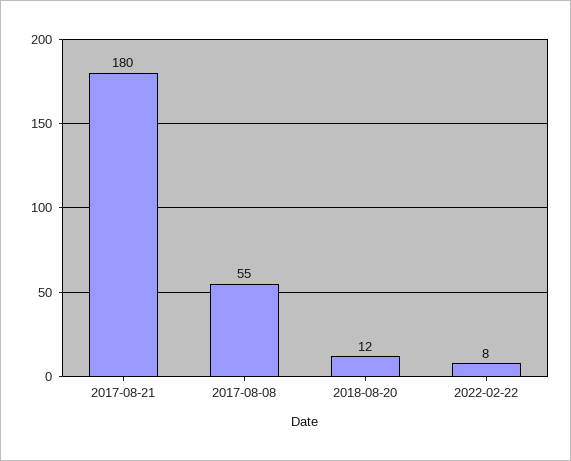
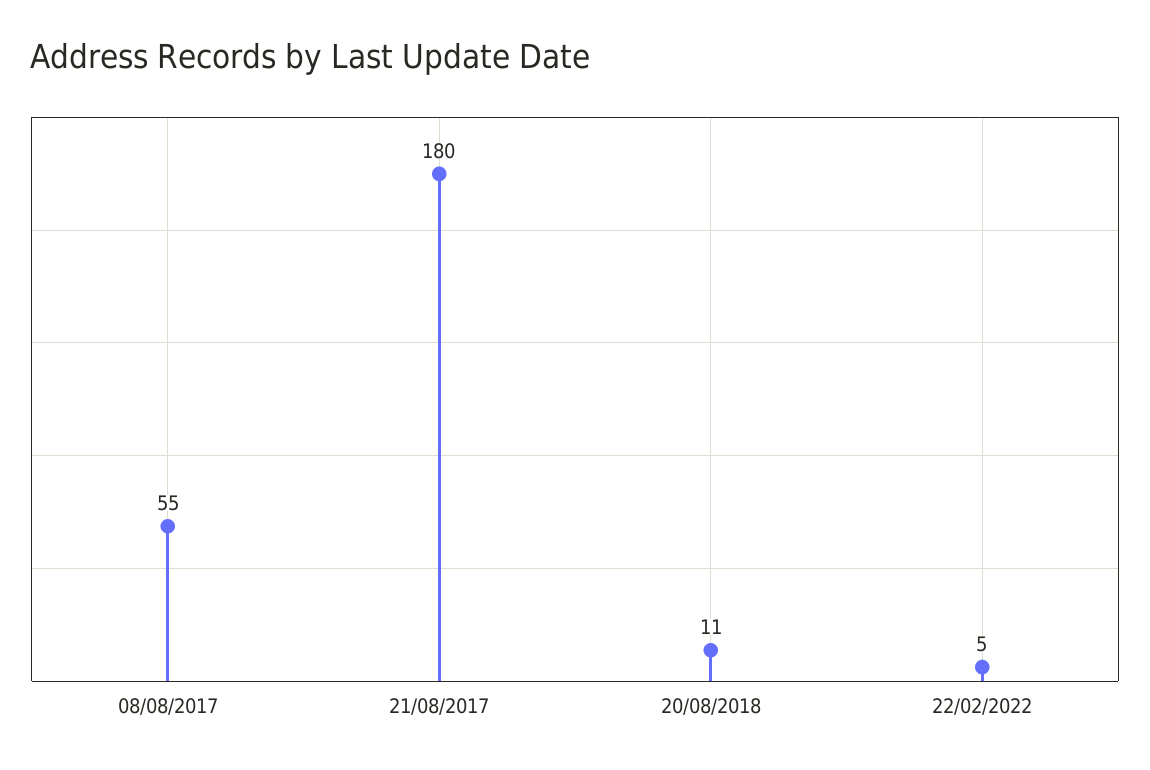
2018-08-20: 12 -> 11
2022-02-22: 8 -> 5

